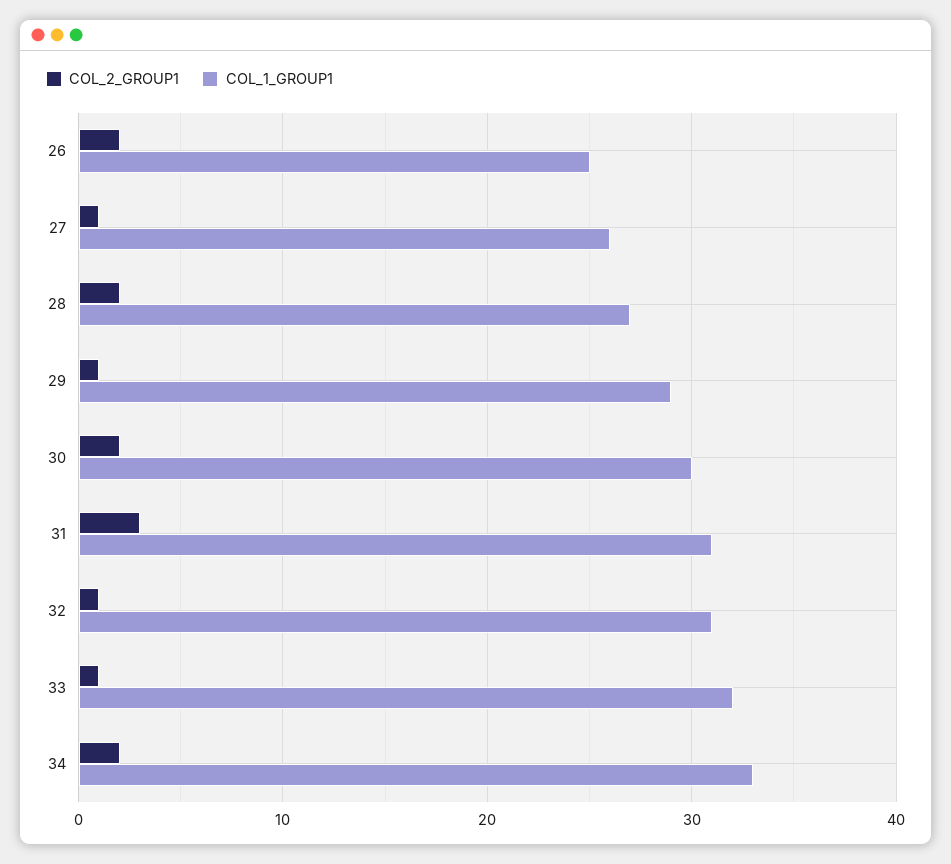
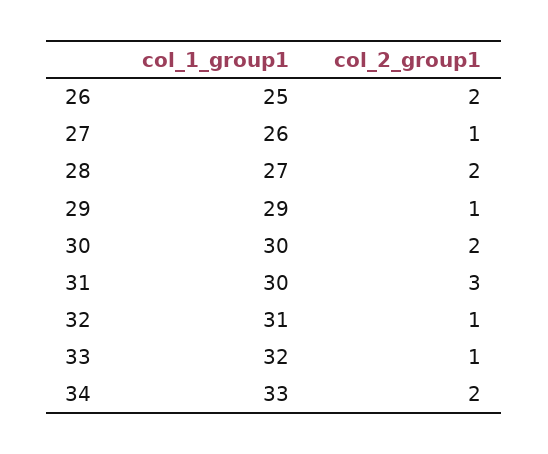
COL_1_GROUP1, 31: 31 -> 30

